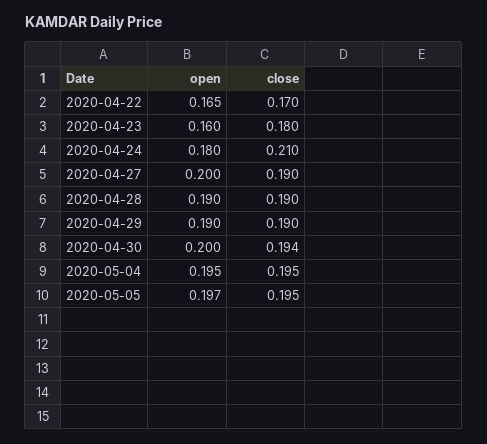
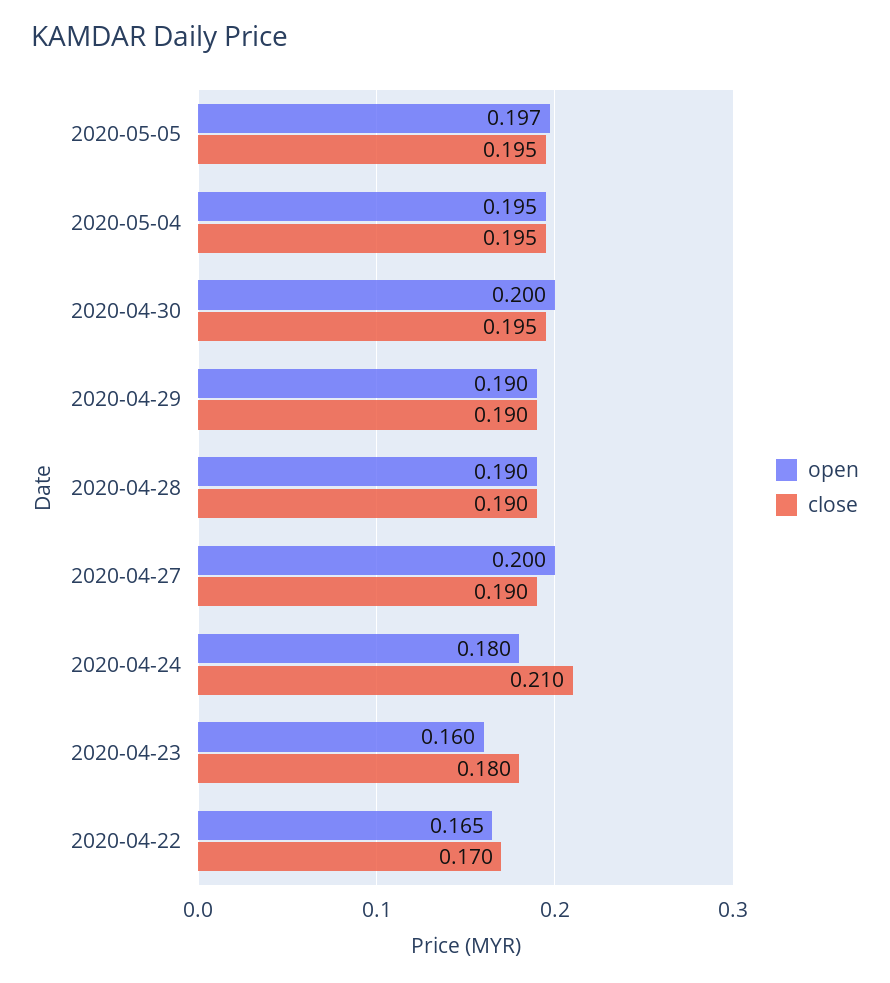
close, 2020-04-30: 0.194 -> 0.195

